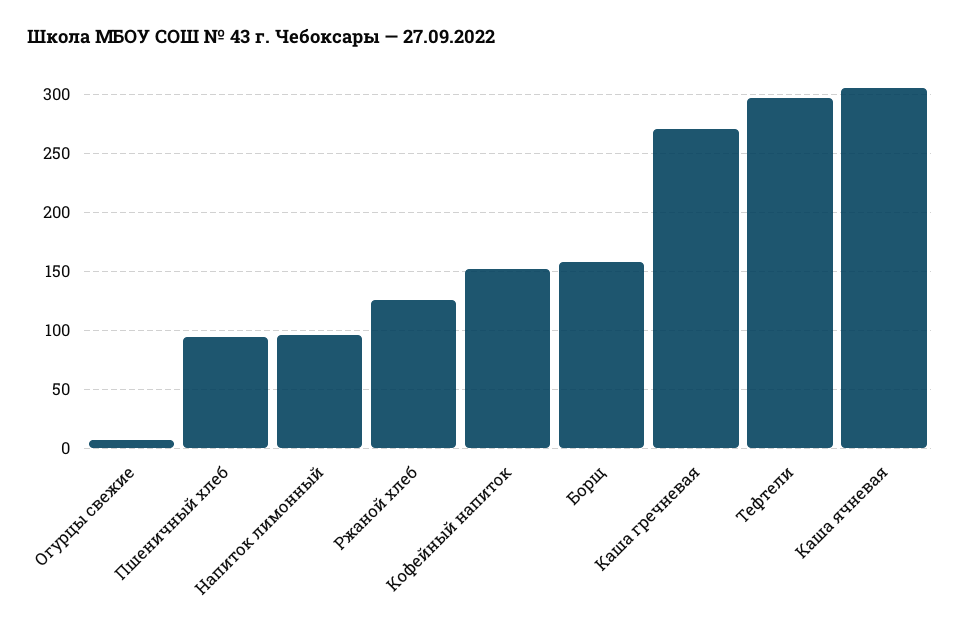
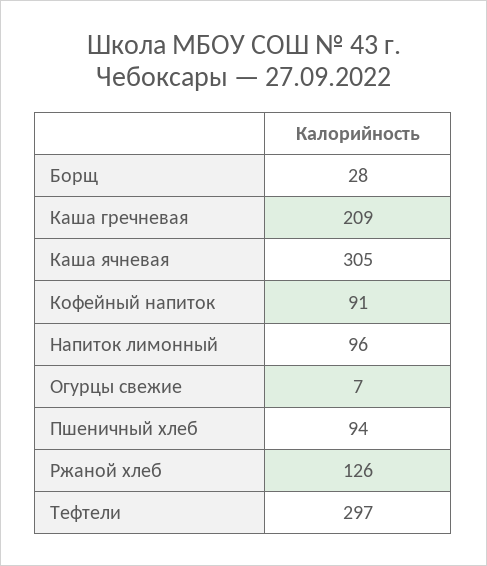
Кофейный напиток: 150 -> 91
Борщ: 160 -> 28
Каша гречневая: 270 -> 209

